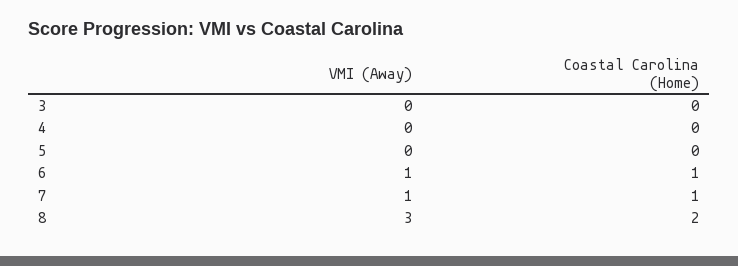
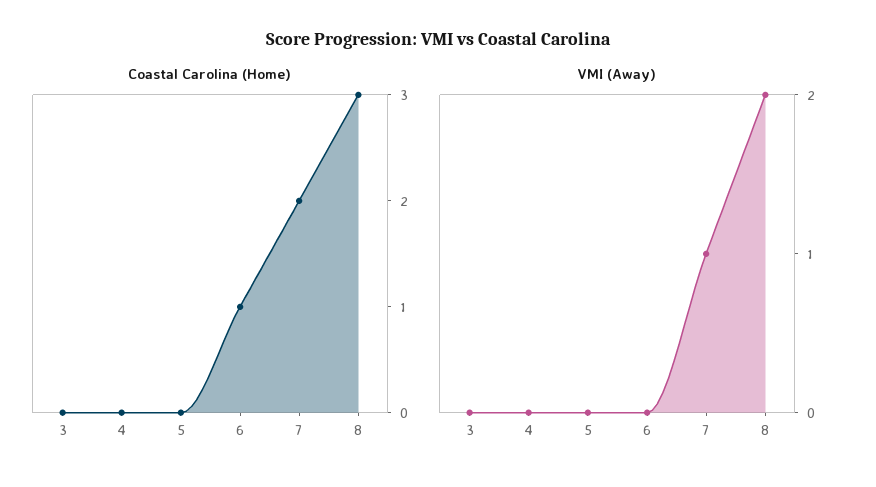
VMI (Away), 6: 1 -> 0
Coastal Carolina (Home), 7: 1 -> 2
VMI (Away), 8: 3 -> 2
Coastal Carolina (Home), 8: 2 -> 3

